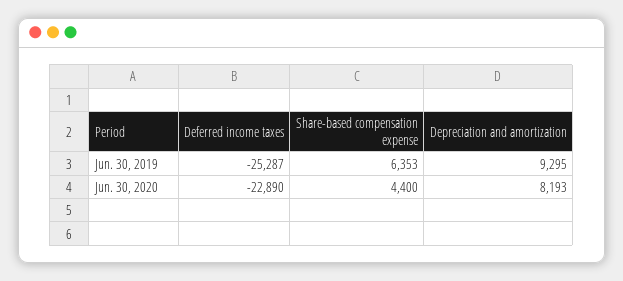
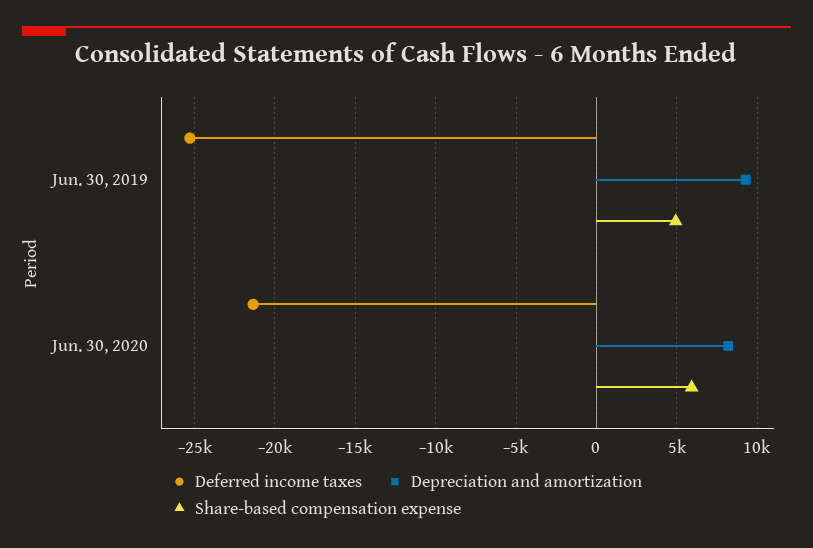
Share-based compensation expense, Jun. 30, 2019: 6353 -> 5000
Deferred income taxes, Jun. 30, 2020: -22890 -> -21500
Share-based compensation expense, Jun. 30, 2020: 4400 -> 6000

